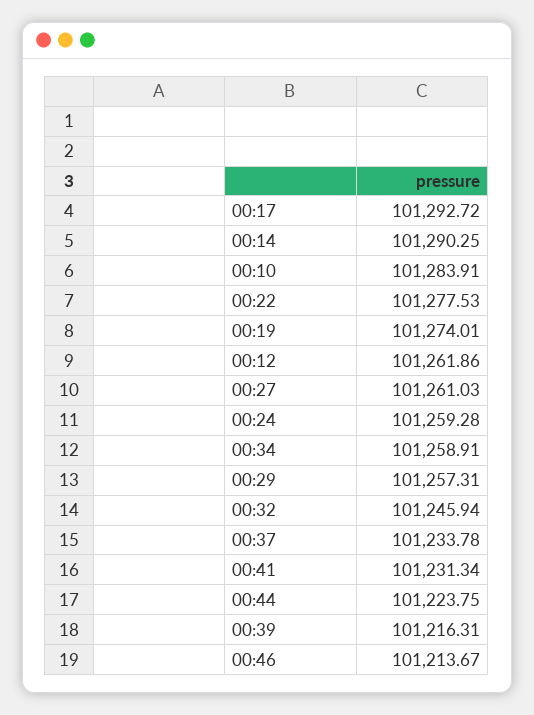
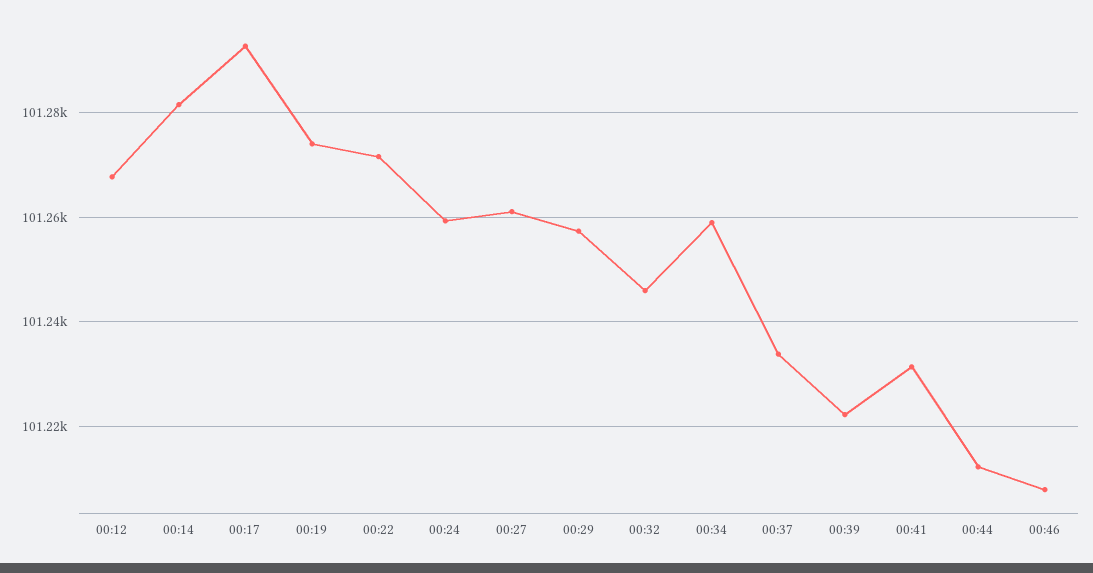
00:14: 101290.25 -> 101282
00:10: 101283.91 -> none
00:22: 101277.53 -> 101272
00:12: 101261.86 -> 101268
00:44: 101223.75 -> 101212
00:39: 101216.31 -> 101222
00:46: 101213.67 -> 101208

